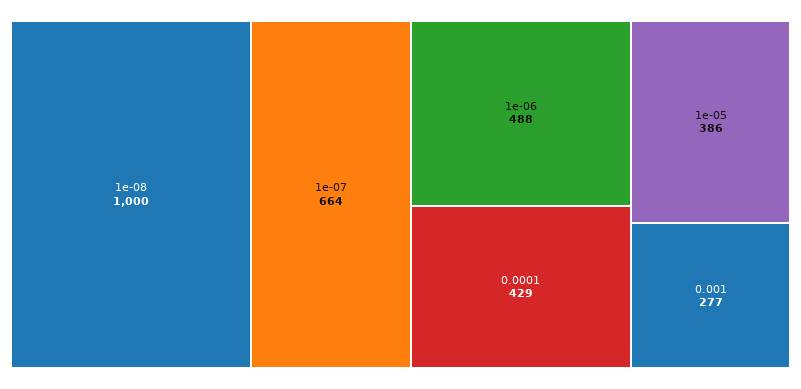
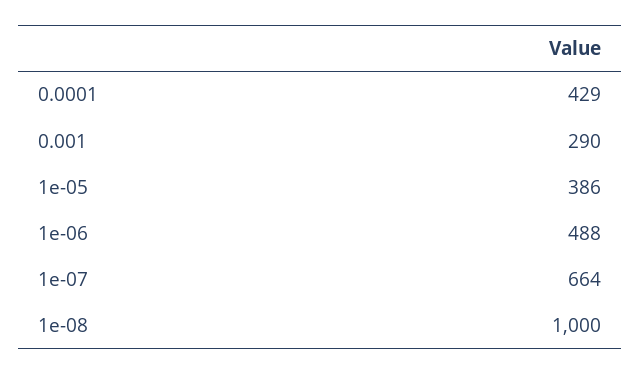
0.001: 277 -> 290

